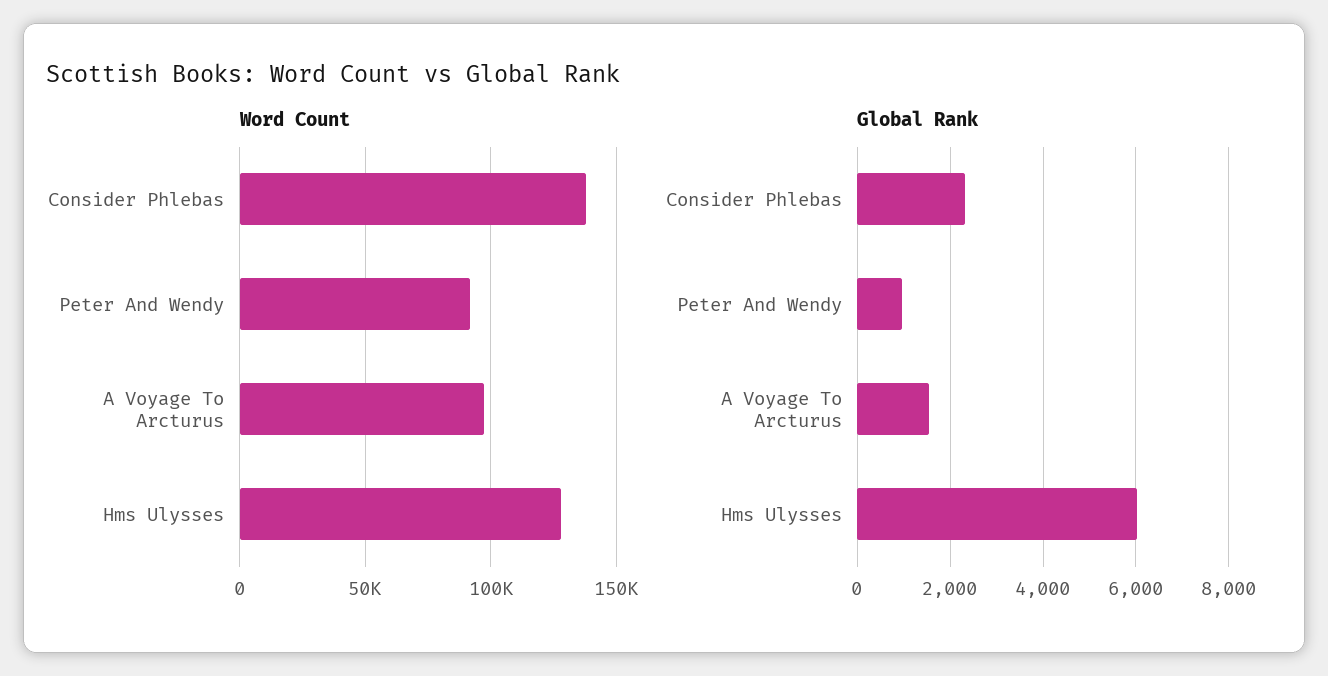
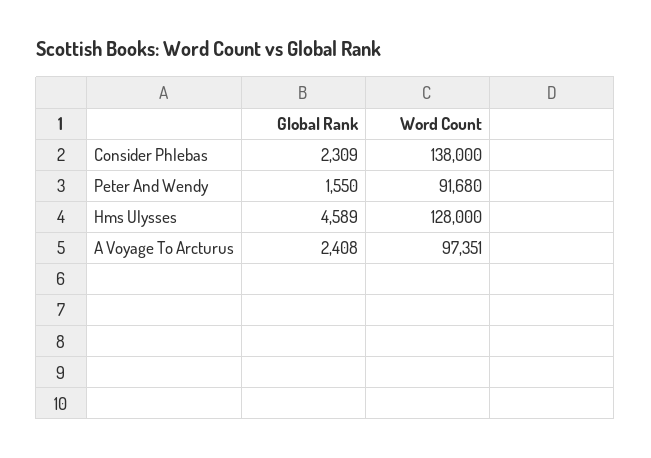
Global Rank, Peter And Wendy: 1000 -> 1550
Global Rank, A Voyage To Arcturus: 1600 -> 2408
Global Rank, Hms Ulysses: 6000 -> 4589

